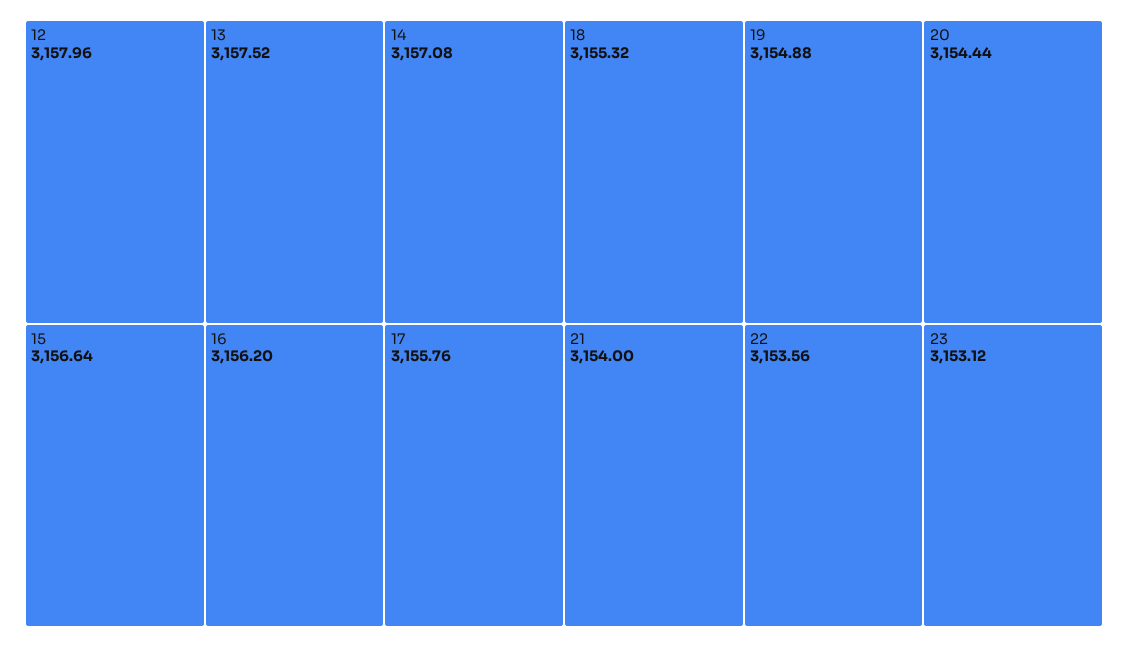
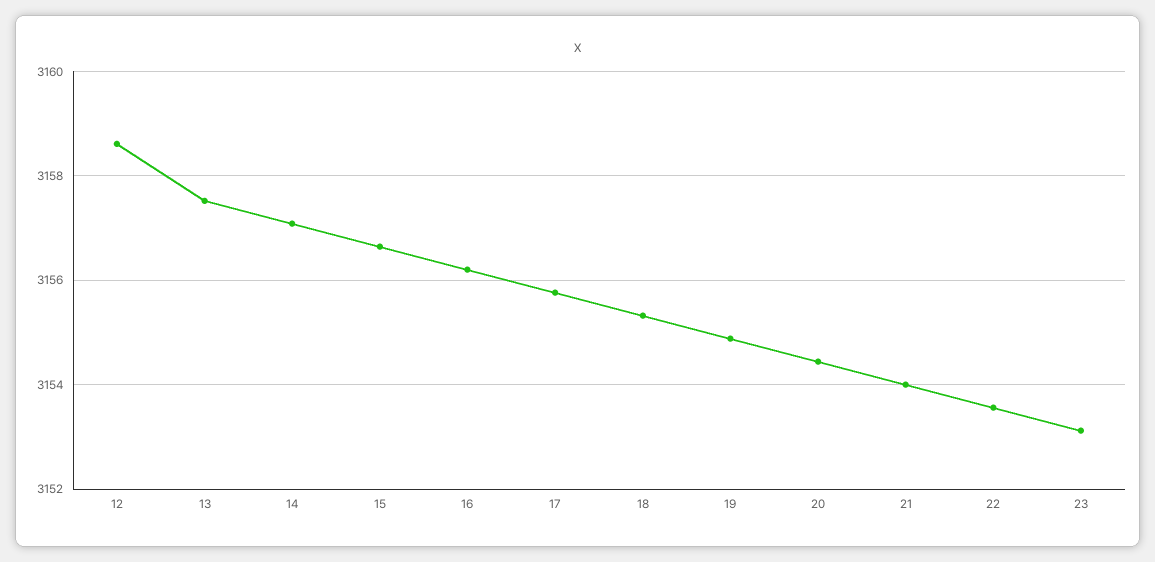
12: 3157.96 -> 3158.6

